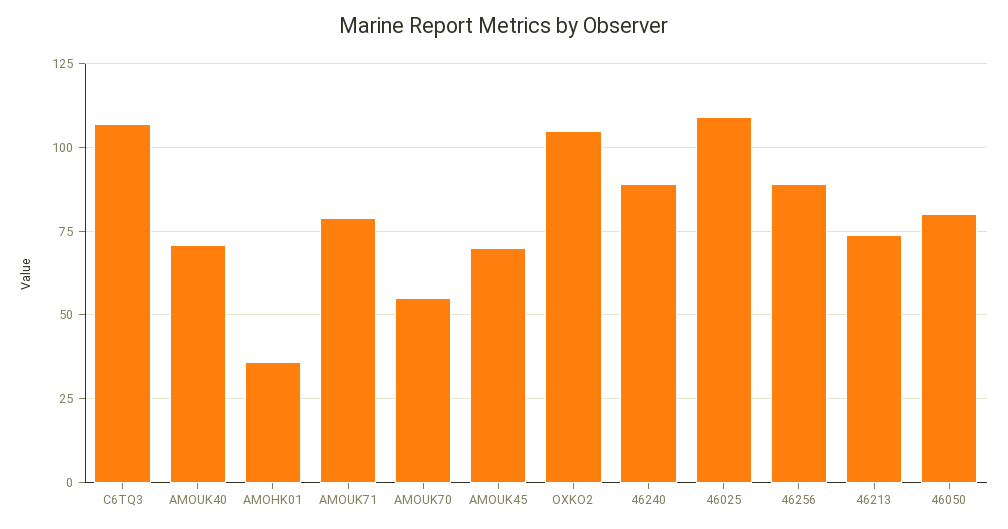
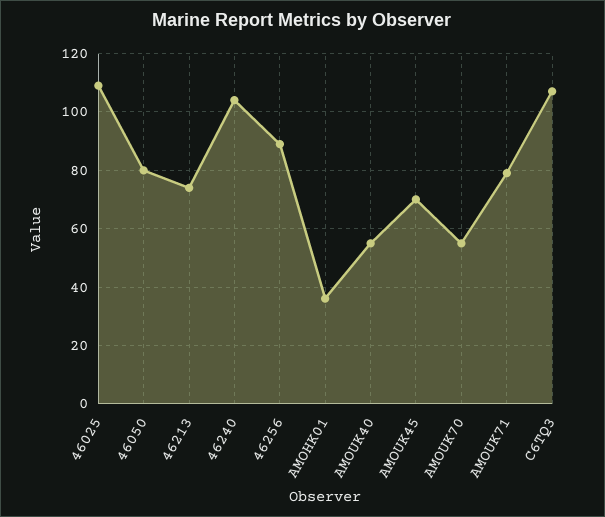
AMOUK40: 70 -> 55
OXKO2: 105 -> none
46240: 90 -> 105

